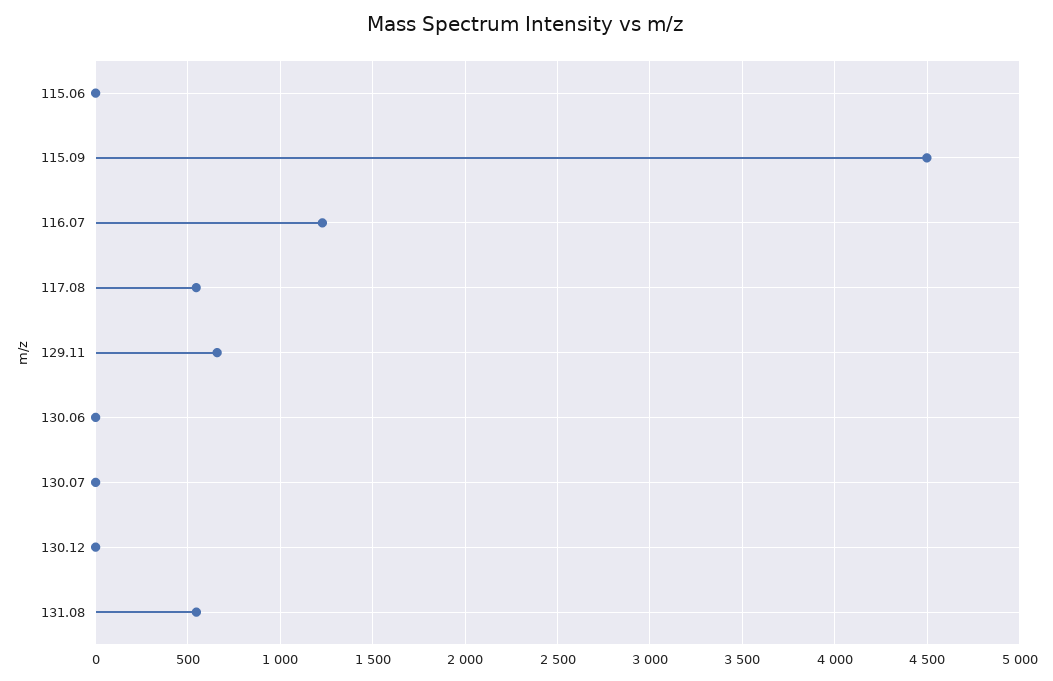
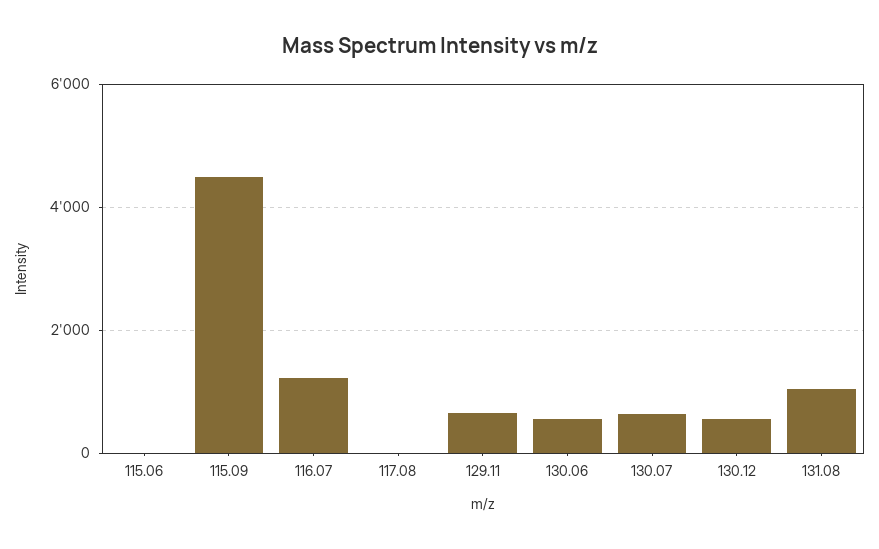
117.08: 550 -> 0
130.06: 0 -> 600
130.07: 0 -> 600
130.12: 0 -> 600
131.08: 550 -> 1000

